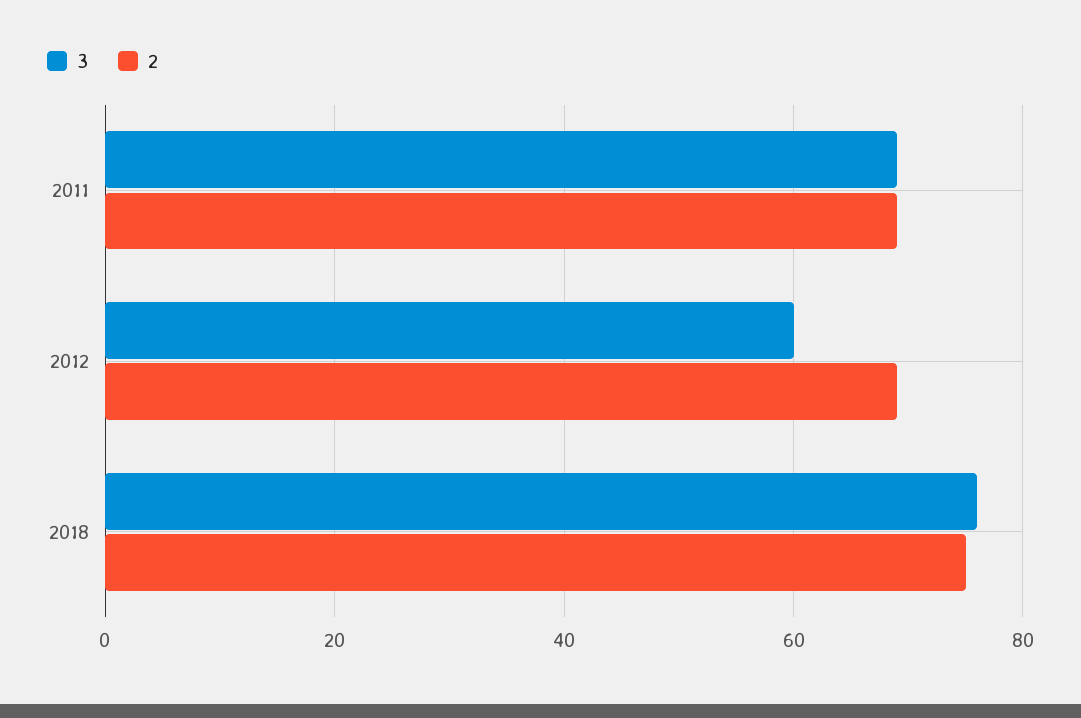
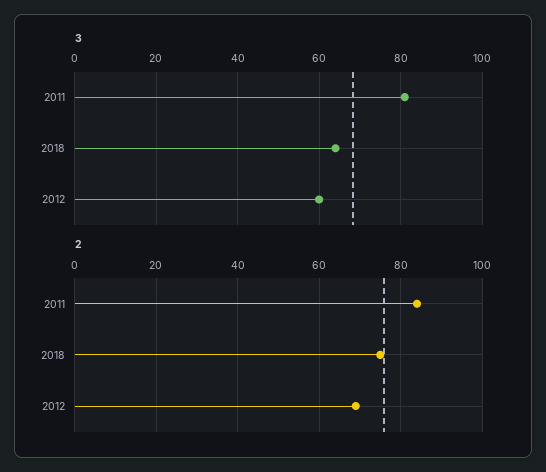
3, 2011: 70 -> 80
2, 2011: 70 -> 85
3, 2018: 75 -> 65

